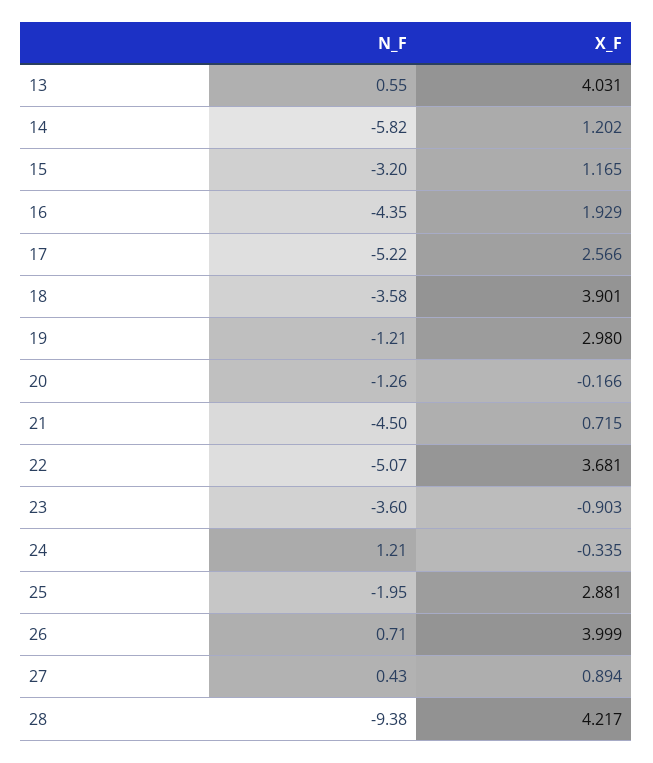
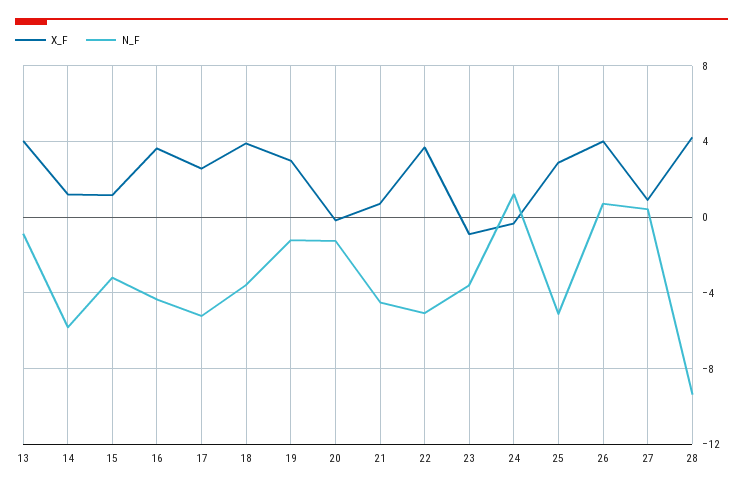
N_F, 13: 0.55 -> -1
X_F, 16: 1.929 -> 3.5
N_F, 25: -1.95 -> -5

